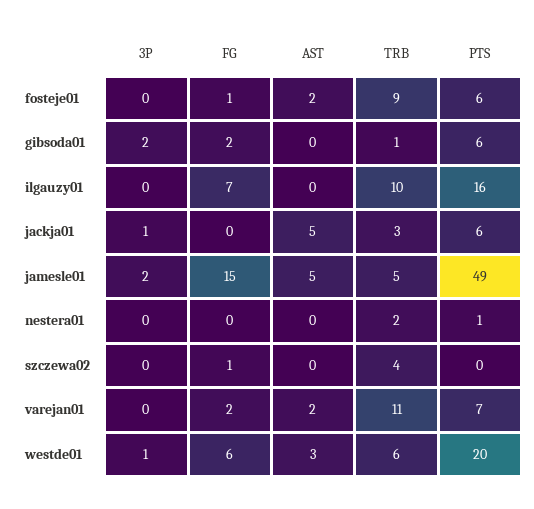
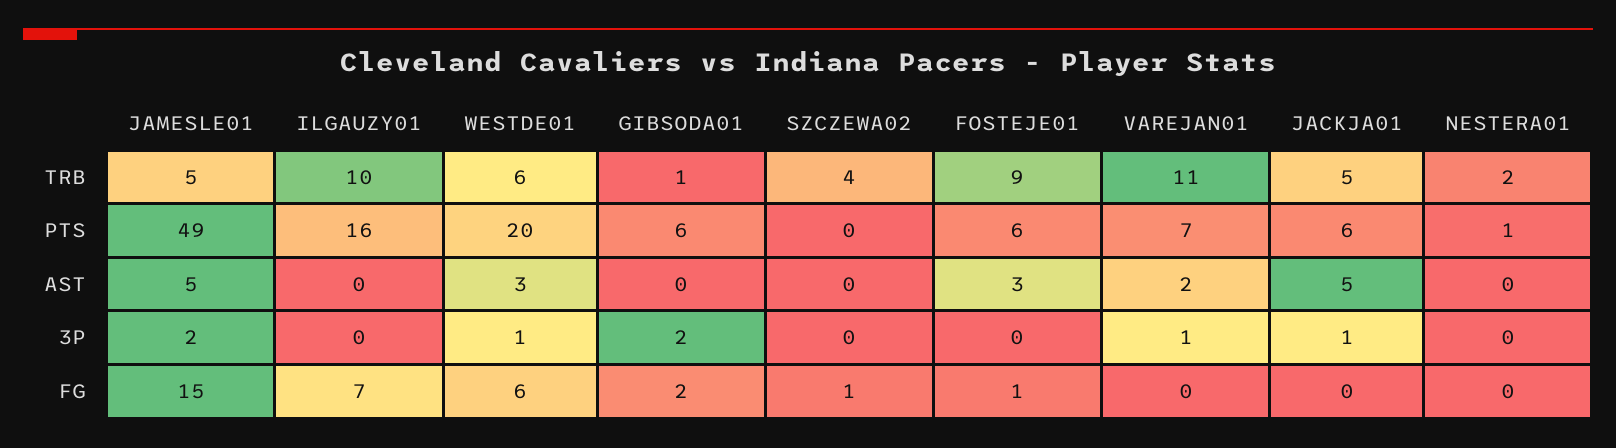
AST, fosteje01: 2 -> 3
TRB, jackja01: 3 -> 5
3P, varejan01: 0 -> 1
FG, varejan01: 2 -> 0

